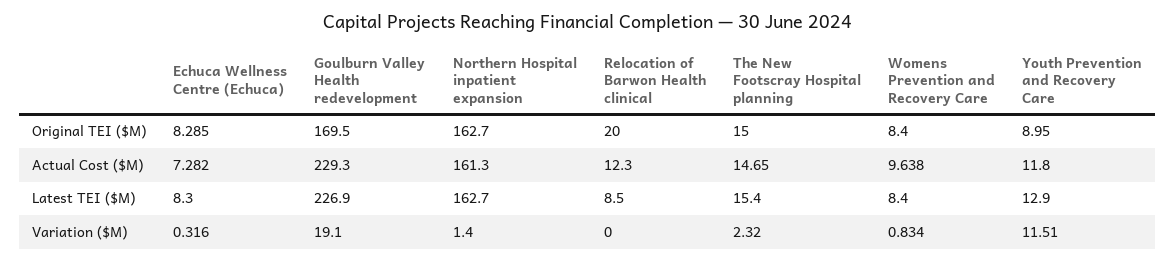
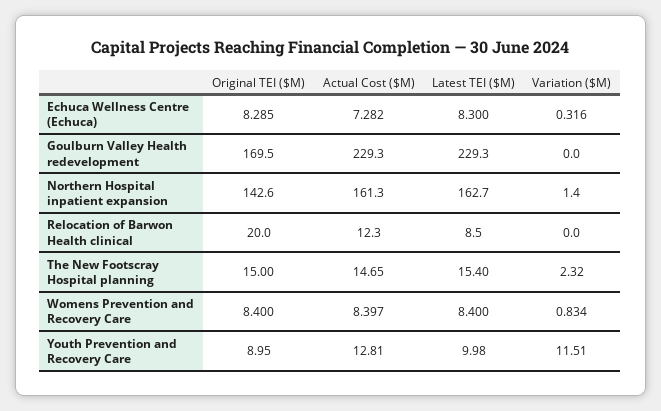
Northern Hospital inpatient expansion, Original TEI ($M): 162.7 -> 142.6
Womens Prevention and Recovery Care, Actual Cost ($M): 9.638 -> 8.397
Youth Prevention and Recovery Care, Actual Cost ($M): 11.8 -> 12.81
Goulburn Valley Health redevelopment, Latest TEI ($M): 226.9 -> 229.3
Youth Prevention and Recovery Care, Latest TEI ($M): 12.9 -> 9.98
Goulburn Valley Health redevelopment, Variation ($M): 19.1 -> 0

